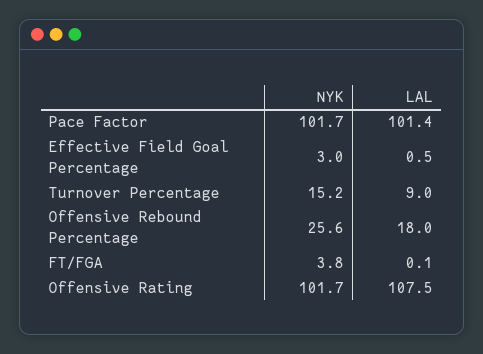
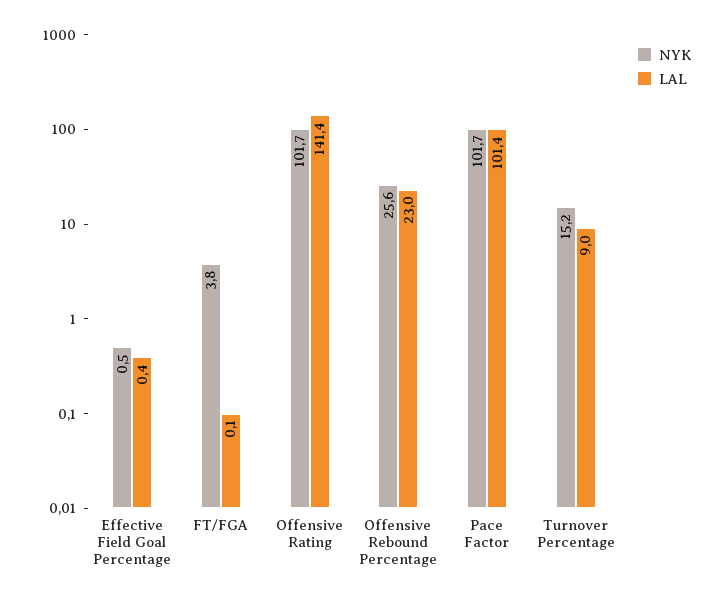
NYK, Effective Field Goal Percentage: 3 -> 0.5
LAL, Effective Field Goal Percentage: 0.5 -> 0.4
LAL, Offensive Rebound Percentage: 18 -> 23
LAL, Offensive Rating: 107.5 -> 141.4

